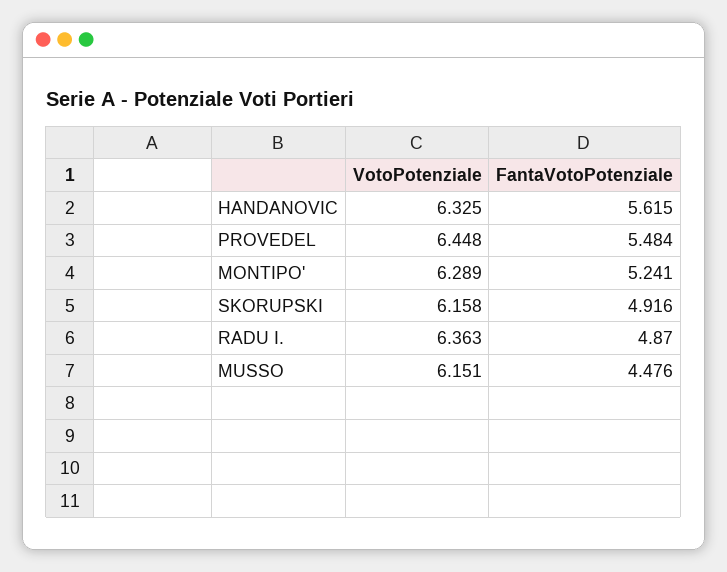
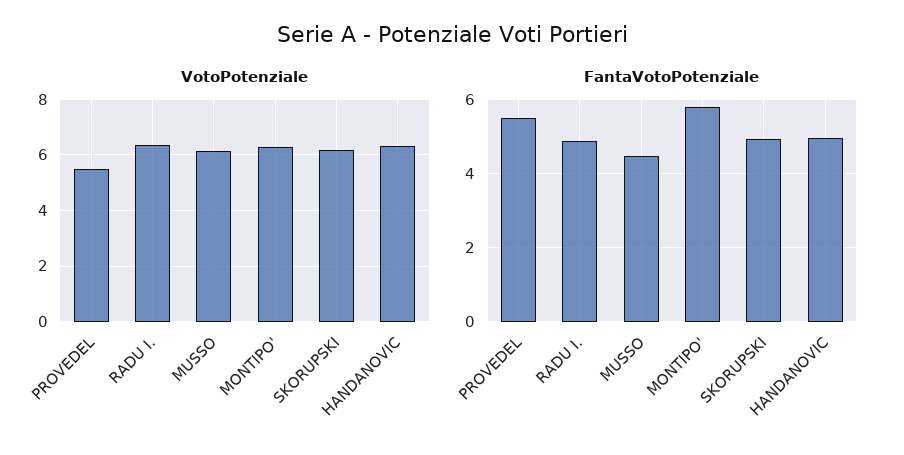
FantaVotoPotenziale, HANDANOVIC: 5.615 -> 5
VotoPotenziale, PROVEDEL: 6.448 -> 5.5
FantaVotoPotenziale, MONTIPO': 5.241 -> 5.8

